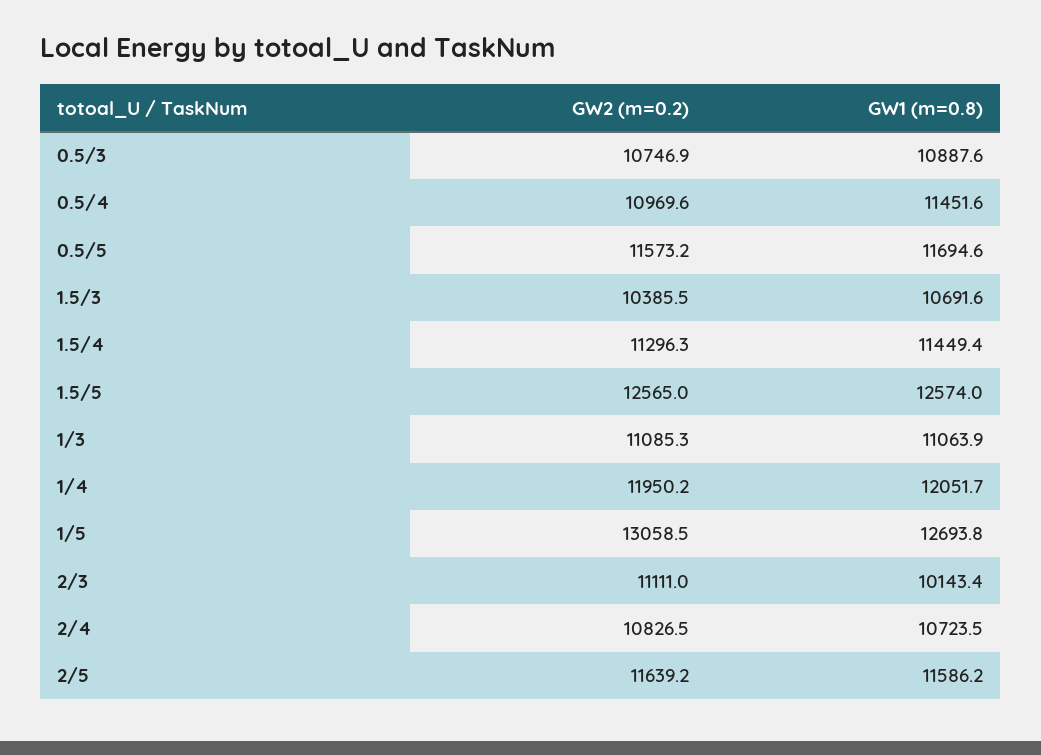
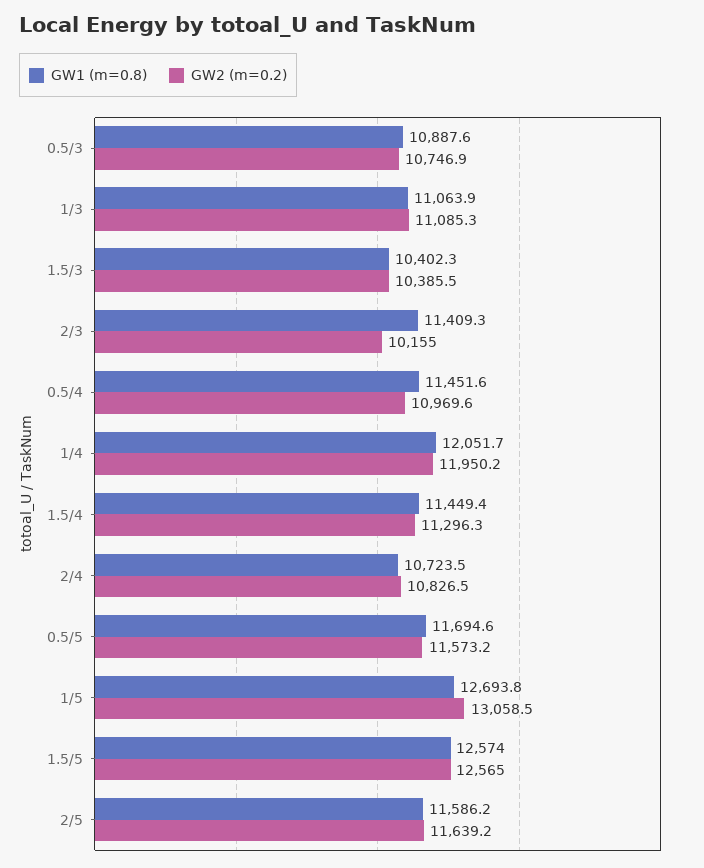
GW1 (m=0.8), 1.5/3: 10691.6 -> 10402.3
GW2 (m=0.2), 2/3: 11111 -> 10155
GW1 (m=0.8), 2/3: 10143.4 -> 11409.3

